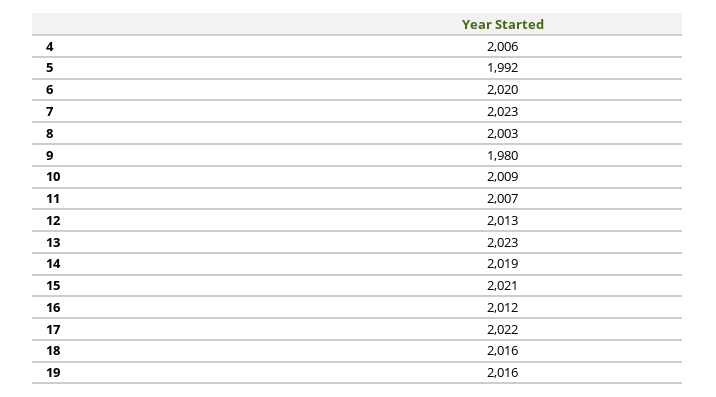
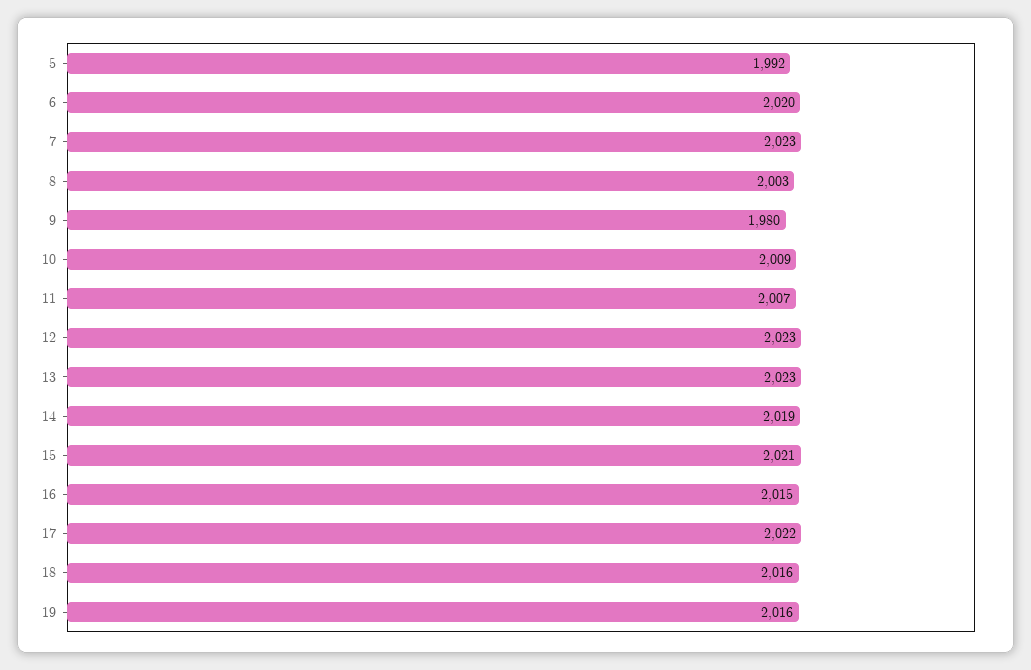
4: 2006 -> none
12: 2013 -> 2023
16: 2012 -> 2015

